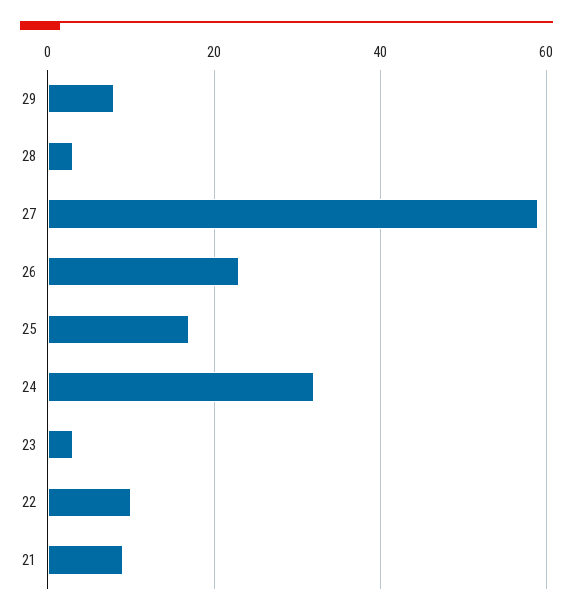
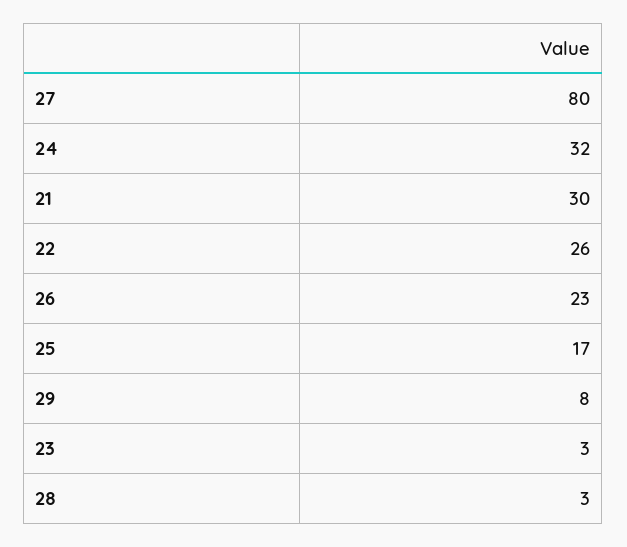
27: 60 -> 80
22: 10 -> 26
21: 10 -> 30

